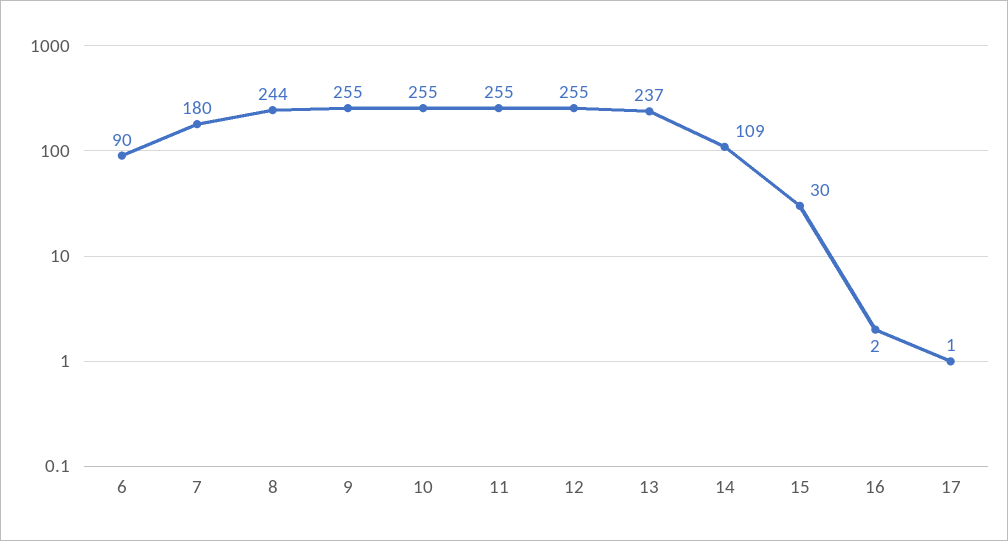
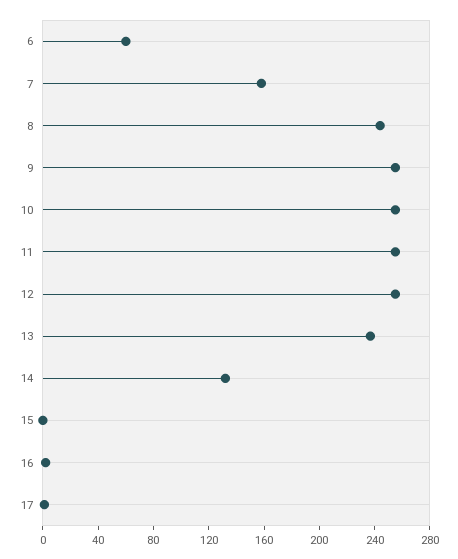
6: 90 -> 60
7: 180 -> 160
14: 109 -> 130
15: 30 -> 0

